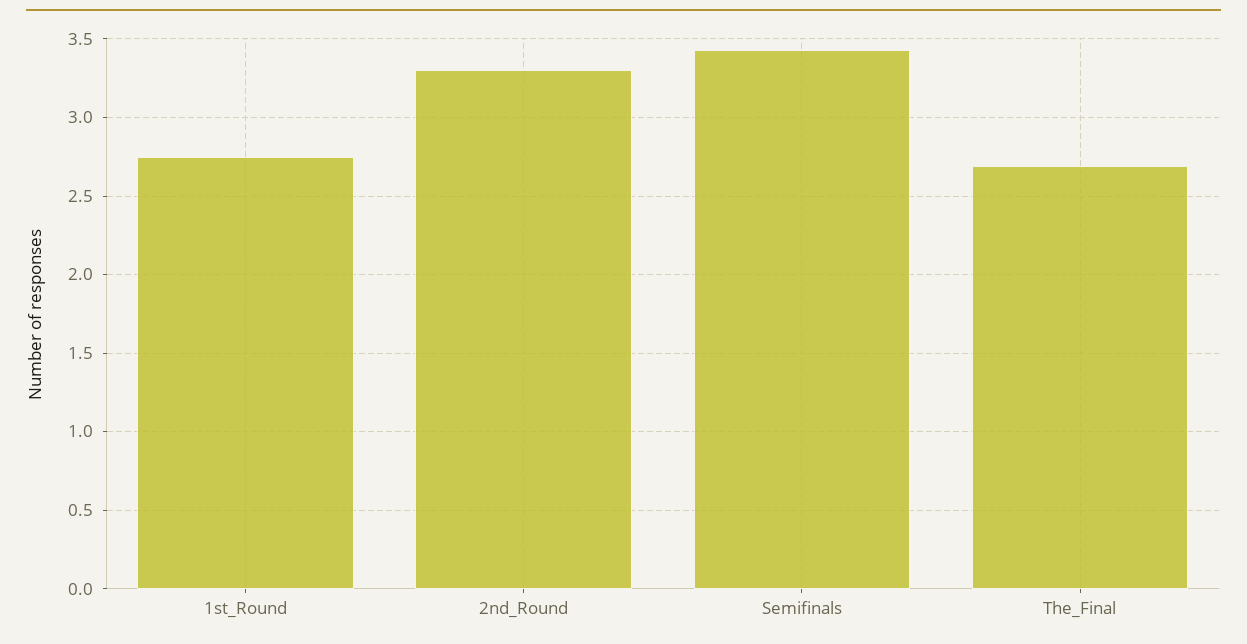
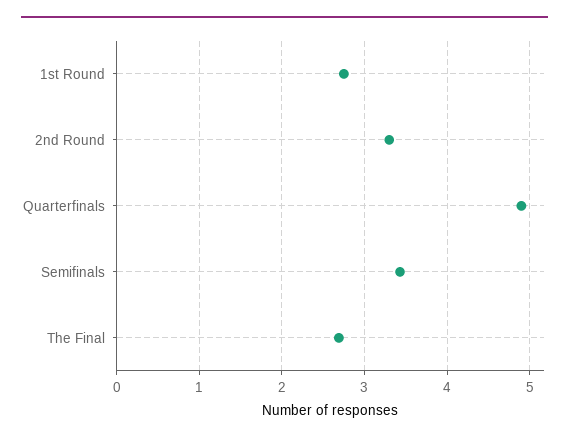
Quarterfinals: none -> 4.9

